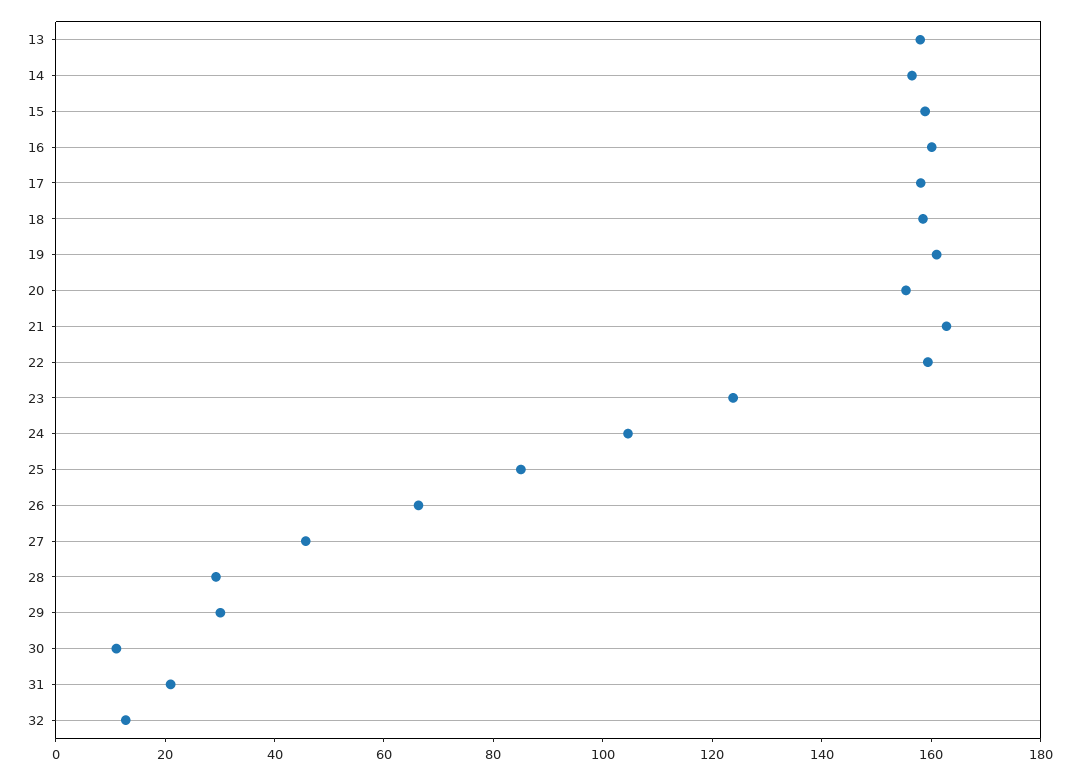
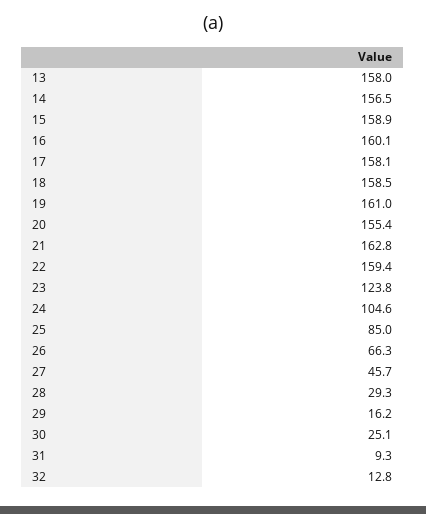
29: 30 -> 16.2
30: 10 -> 25.1
31: 20 -> 9.3

